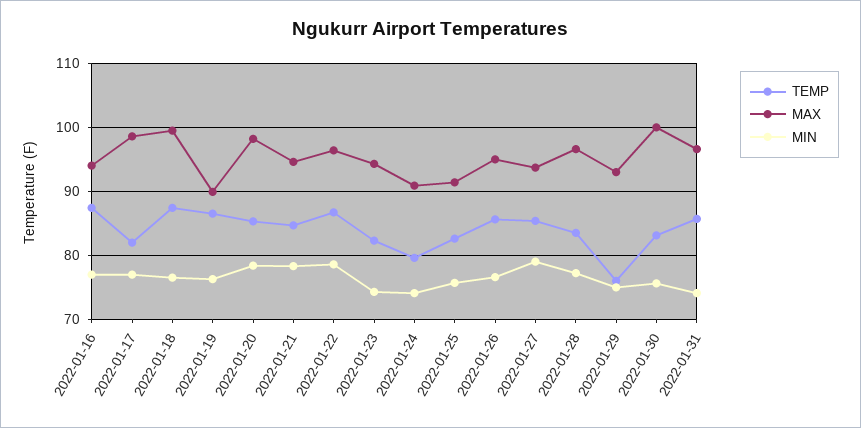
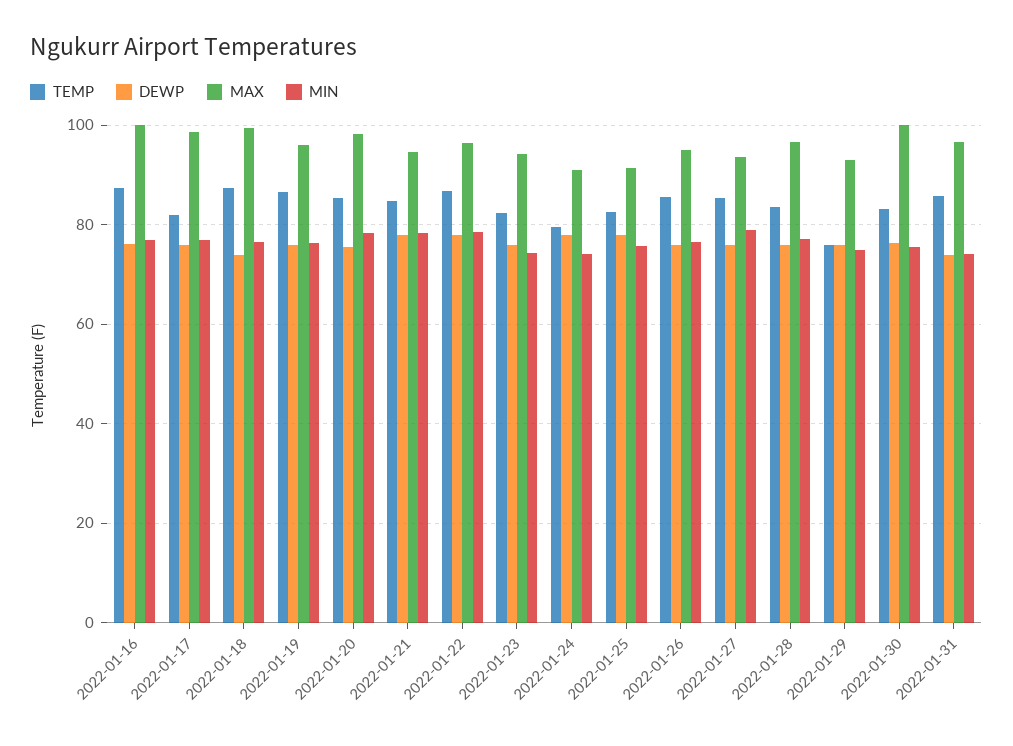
MAX, 2022-01-16: 94 -> 100
MAX, 2022-01-19: 90 -> 96
DEWP, 2022-01-16: none -> 76
DEWP, 2022-01-17: none -> 76
DEWP, 2022-01-18: none -> 74
DEWP, 2022-01-19: none -> 76
DEWP, 2022-01-20: none -> 76
DEWP, 2022-01-21: none -> 78
DEWP, 2022-01-22: none -> 78
DEWP, 2022-01-23: none -> 76
DEWP, 2022-01-24: none -> 78
DEWP, 2022-01-25: none -> 78
DEWP, 2022-01-26: none -> 76
DEWP, 2022-01-27: none -> 76
DEWP, 2022-01-28: none -> 76
DEWP, 2022-01-29: none -> 76
DEWP, 2022-01-30: none -> 76
DEWP, 2022-01-31: none -> 74

